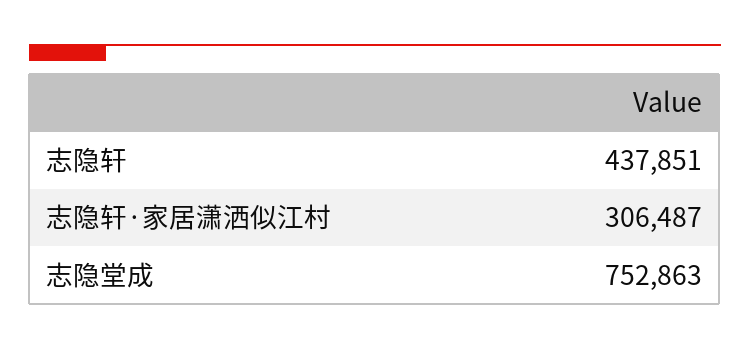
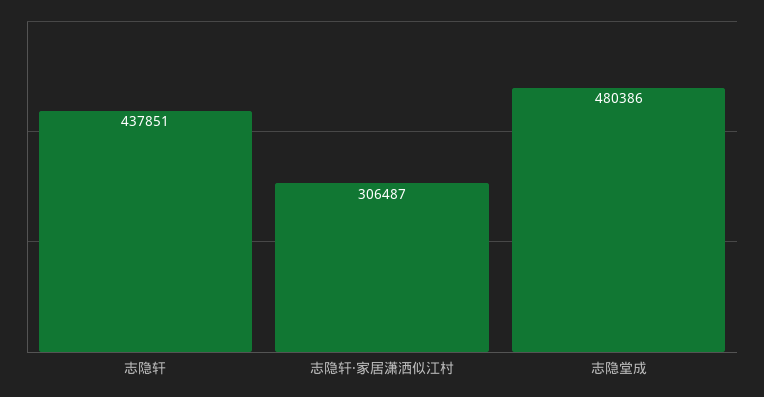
志隐堂成: 752863 -> 480386

